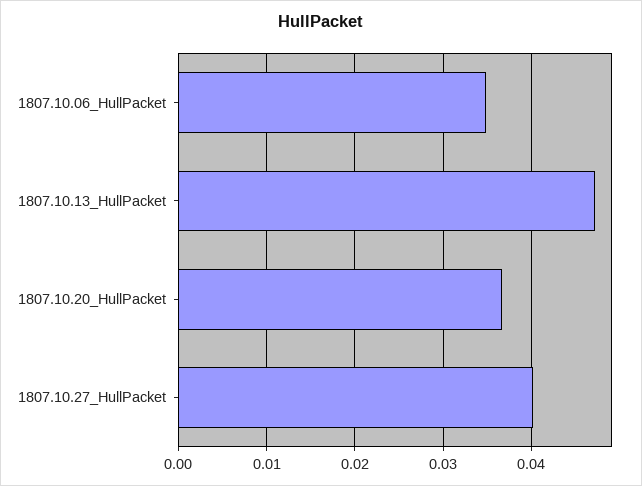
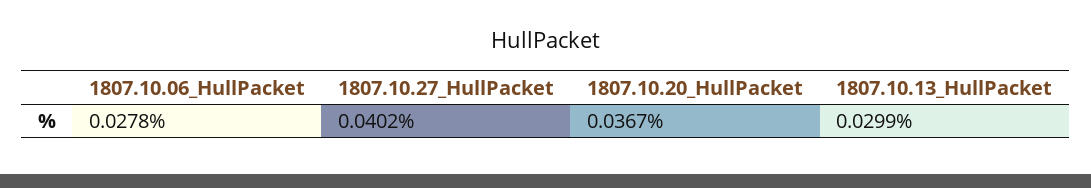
1807.10.06_HullPacket: 0.035 -> 0.0278
1807.10.13_HullPacket: 0.047 -> 0.0299

